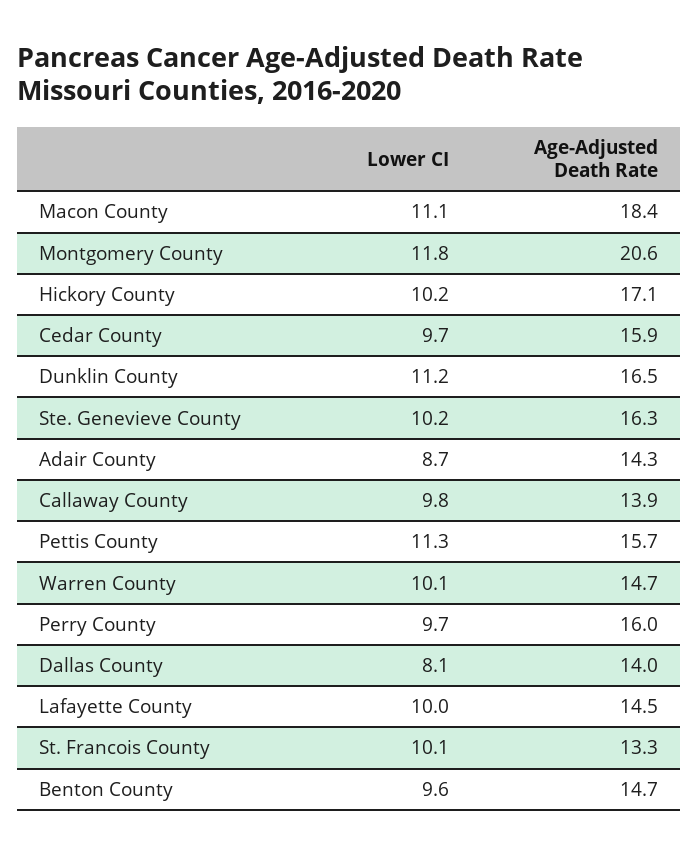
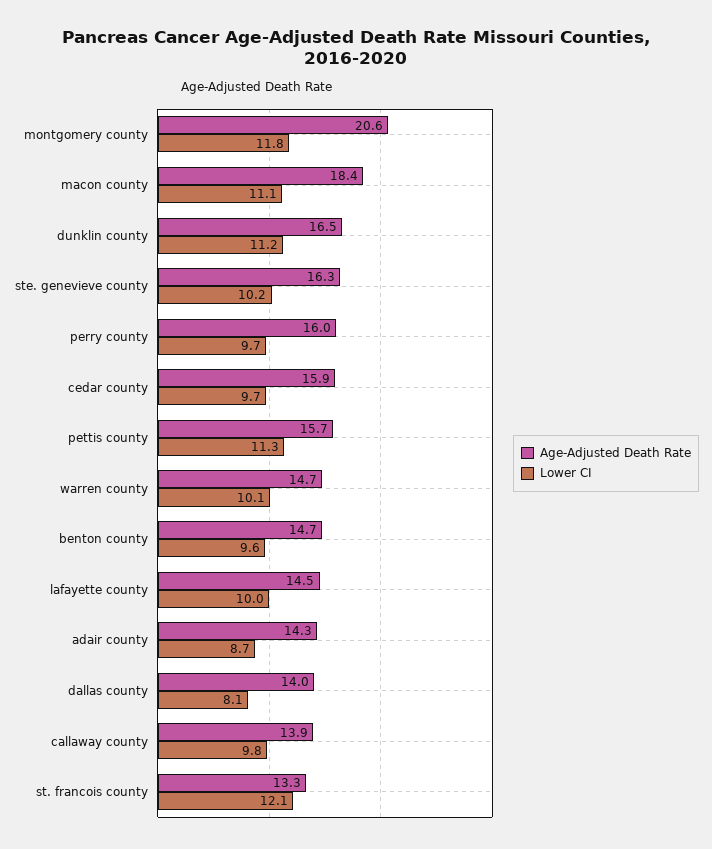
Lower CI, Hickory County: 10.2 -> none
Age-Adjusted Death Rate, Hickory County: 17.1 -> none
Lower CI, St. Francois County: 10.1 -> 12.1

